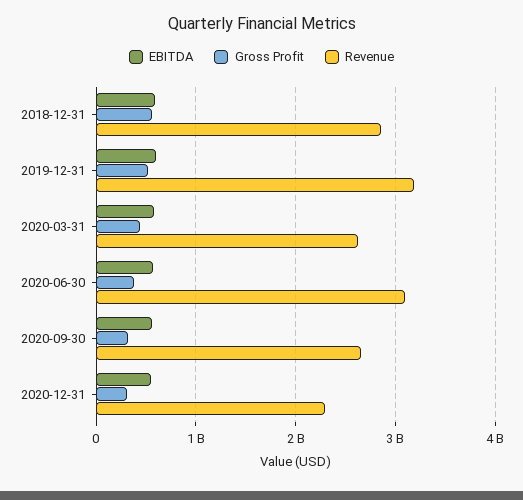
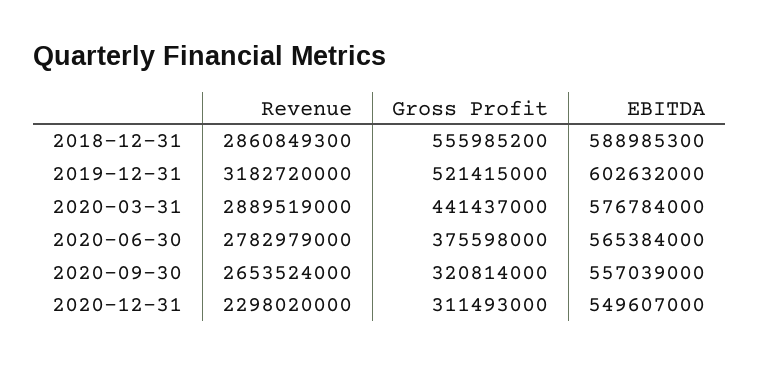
Revenue, 2020-03-31: 2600000000 -> 2889519000
Revenue, 2020-06-30: 3100000000 -> 2782979000

